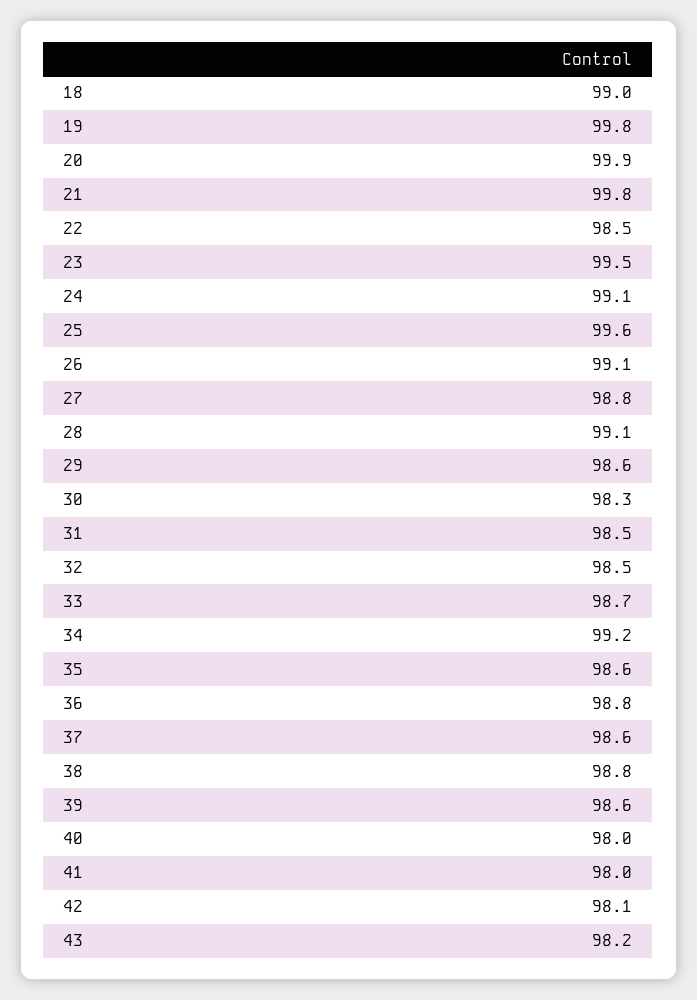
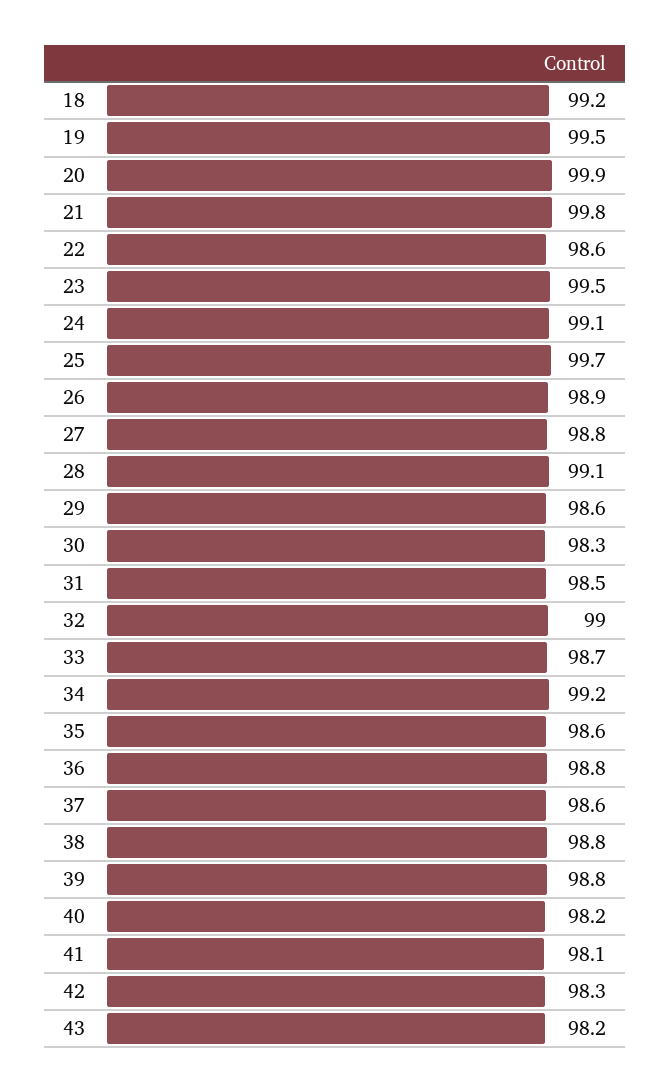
18: 99 -> 99.2
19: 99.8 -> 99.5
22: 98.5 -> 98.6
25: 99.6 -> 99.7
26: 99.1 -> 98.9
32: 98.5 -> 99
39: 98.6 -> 98.8
40: 98 -> 98.2
41: 98 -> 98.1
42: 98.1 -> 98.3

